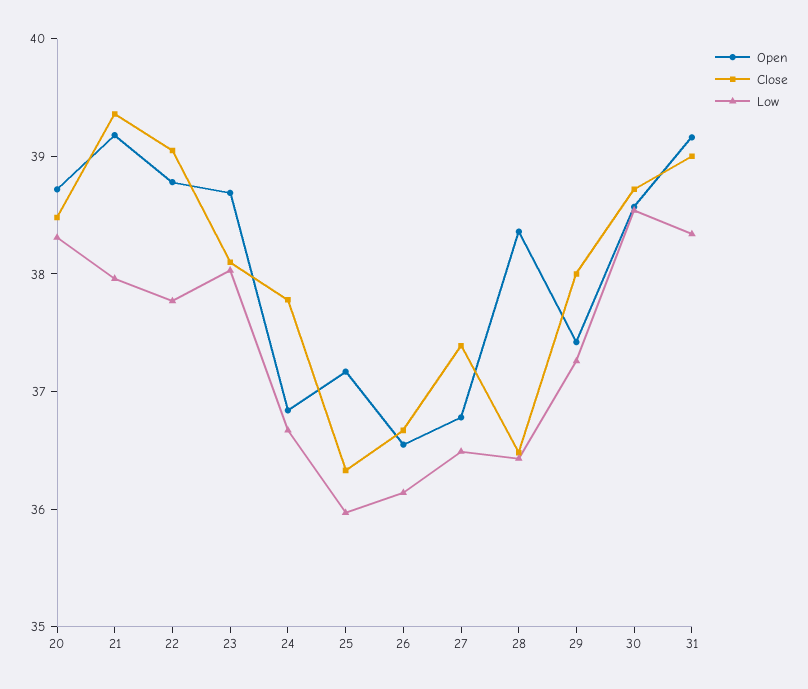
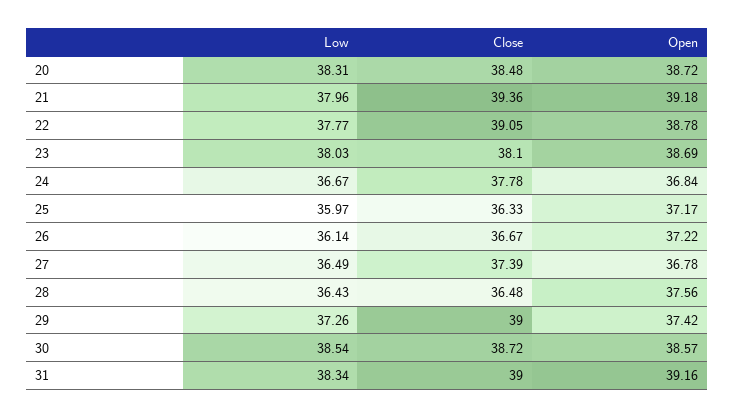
Open, 26: 36.6 -> 37.22
Open, 28: 38.4 -> 37.56
Close, 29: 38 -> 39

